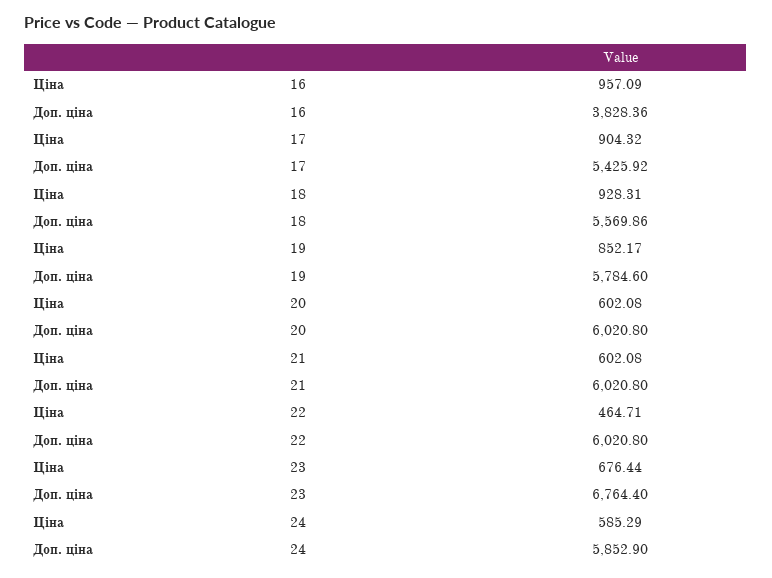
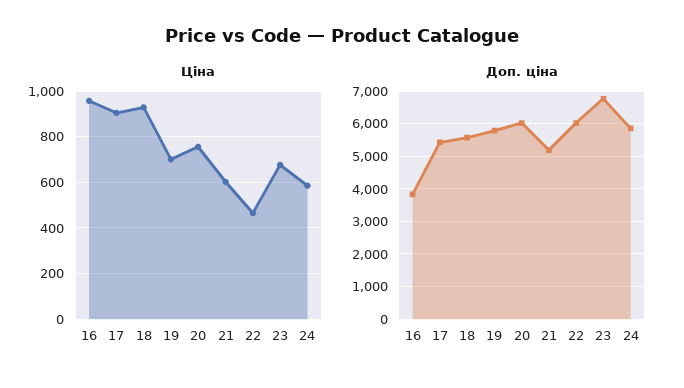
Ціна, 19: 852.17 -> 700
Ціна, 20: 602.08 -> 750
Доп. ціна, 21: 6020.8 -> 5200

